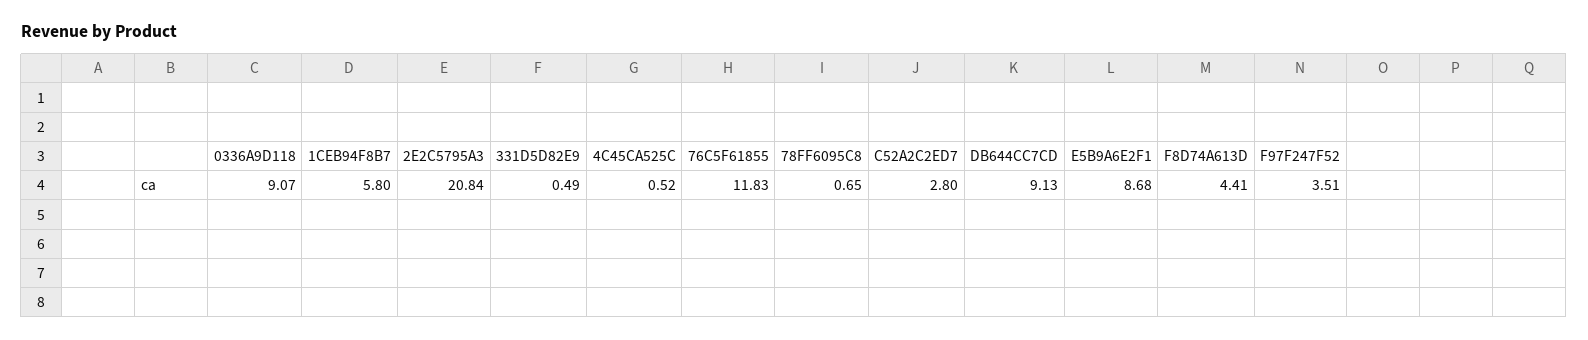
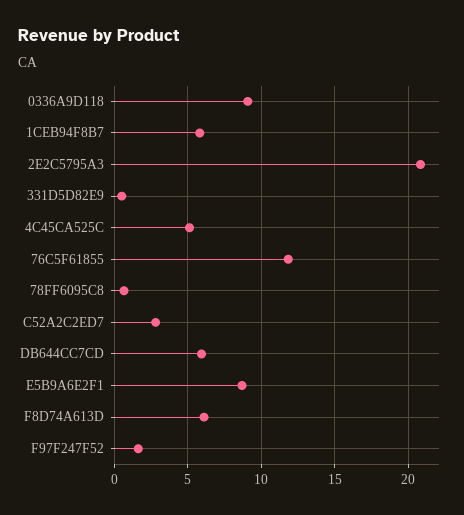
4C45CA525C: 0.52 -> 5
DB644CC7CD: 9.13 -> 6
F8D74A613D: 4.41 -> 6
F97F247F52: 3.51 -> 1.5

